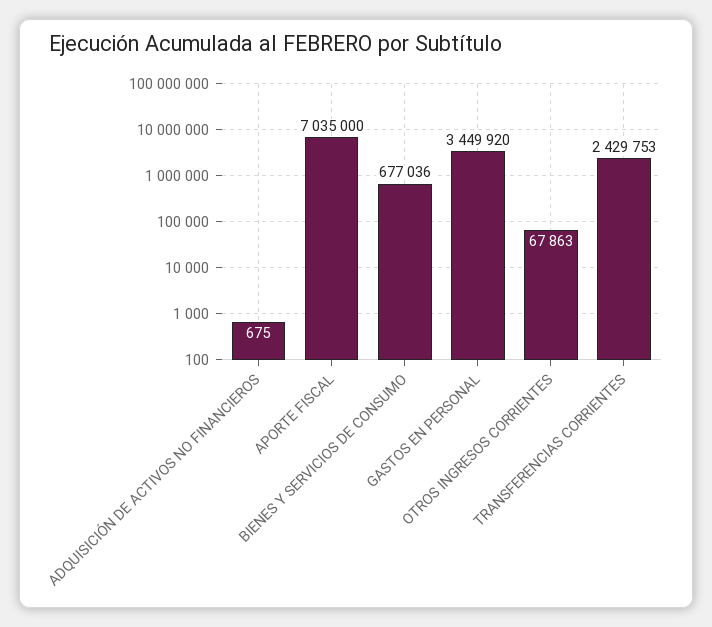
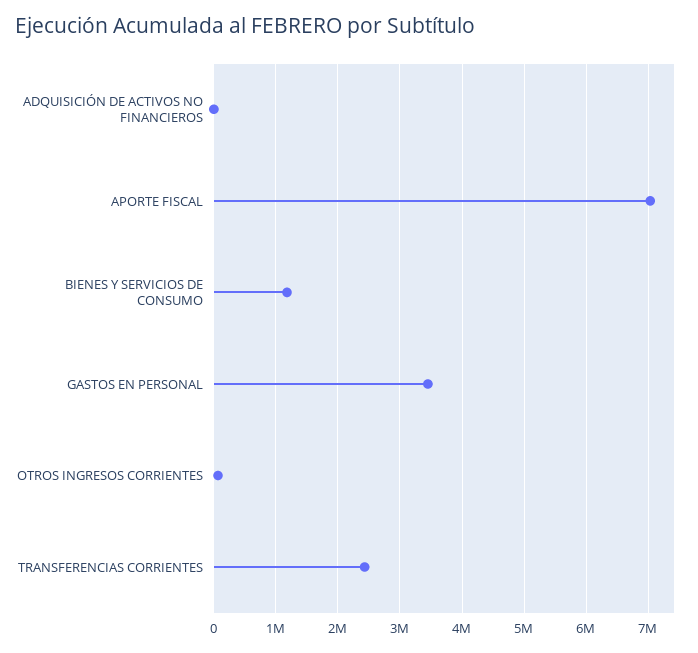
BIENES Y SERVICIOS DE CONSUMO: 677036 -> 1200000

